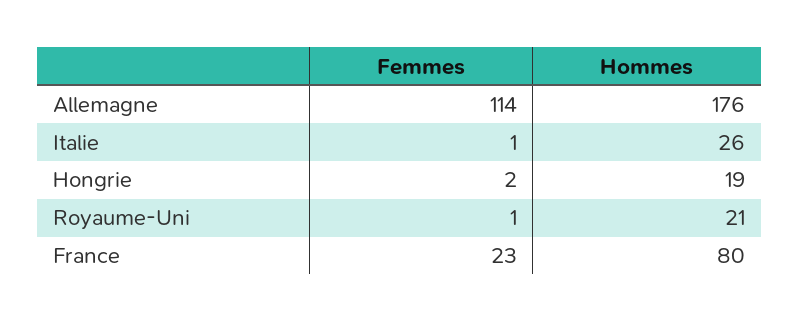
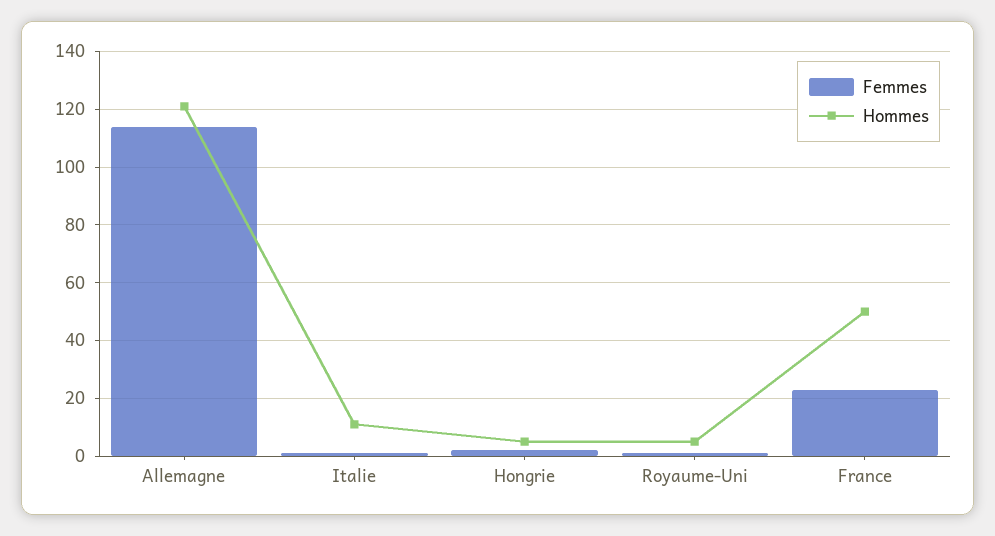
Hommes, Allemagne: 176 -> 120
Hommes, Italie: 26 -> 10
Hommes, Hongrie: 19 -> 5
Hommes, Royaume-Uni: 21 -> 5
Hommes, France: 80 -> 50

